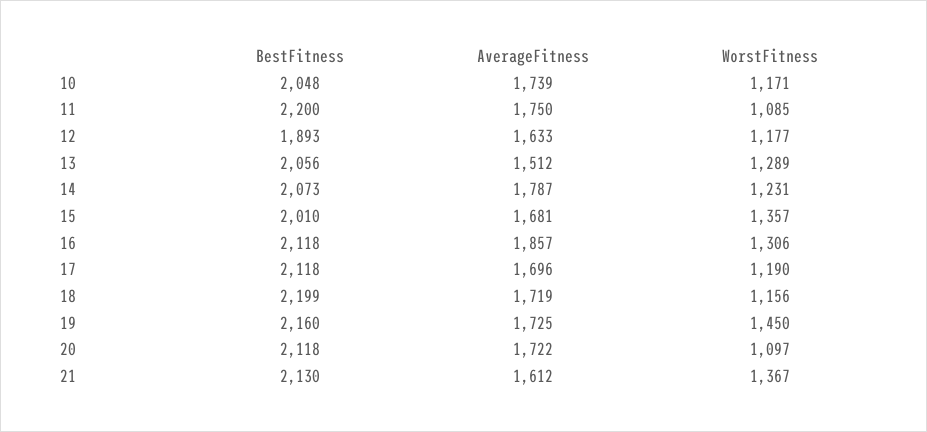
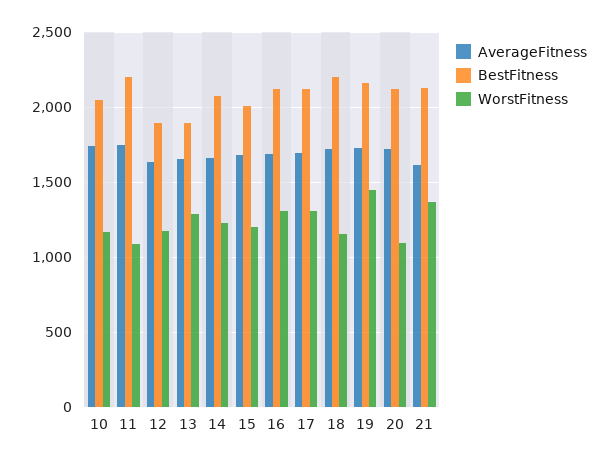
BestFitness, 13: 2056 -> 1900
AverageFitness, 13: 1512 -> 1650
AverageFitness, 14: 1787 -> 1650
WorstFitness, 15: 1357 -> 1200
AverageFitness, 16: 1857 -> 1700
WorstFitness, 17: 1190 -> 1300

